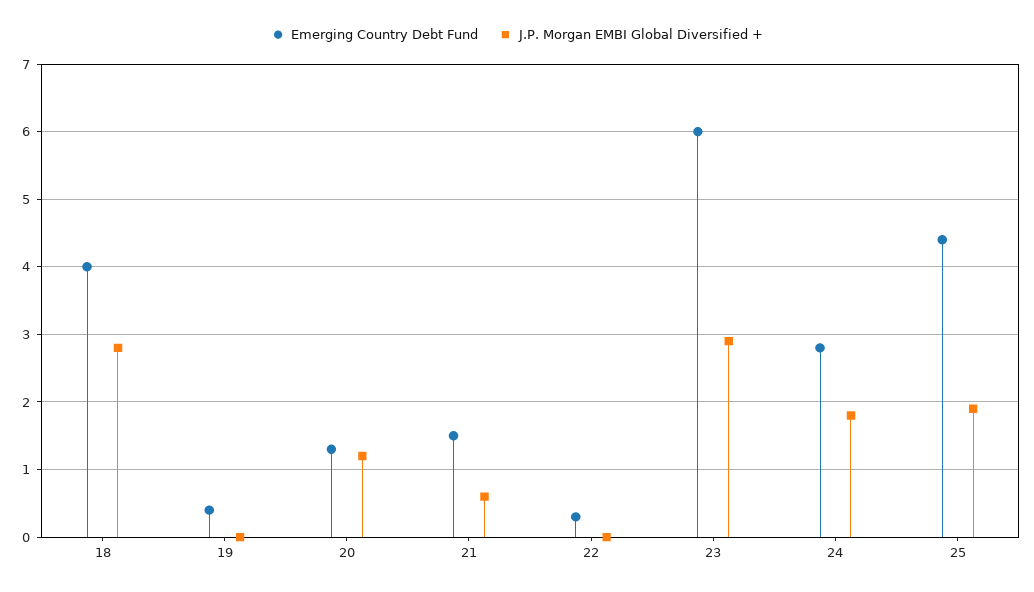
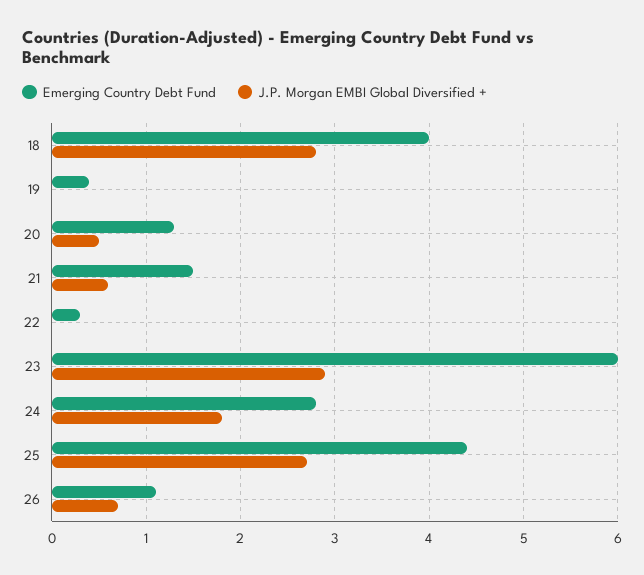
J.P. Morgan EMBI Global Diversified +, 20: 1.2 -> 0.5
J.P. Morgan EMBI Global Diversified +, 25: 1.9 -> 2.7
Emerging Country Debt Fund, 26: none -> 1.1
J.P. Morgan EMBI Global Diversified +, 26: none -> 0.7

